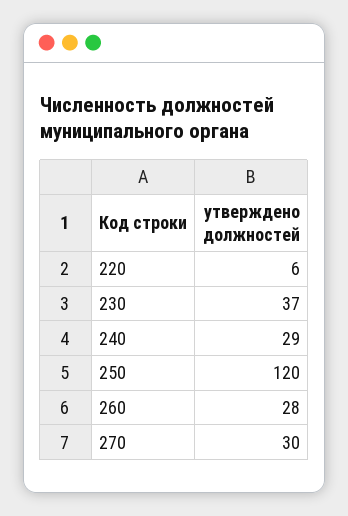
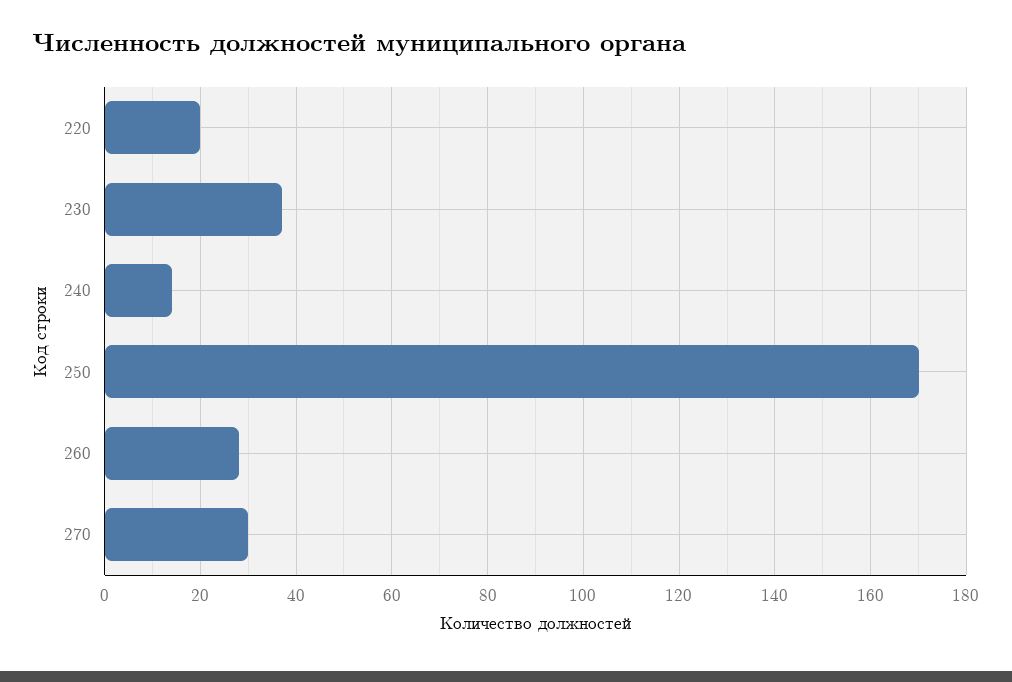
220: 6 -> 20
240: 29 -> 15
250: 120 -> 170

